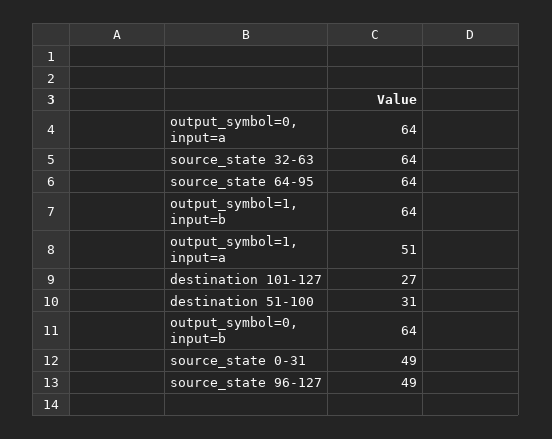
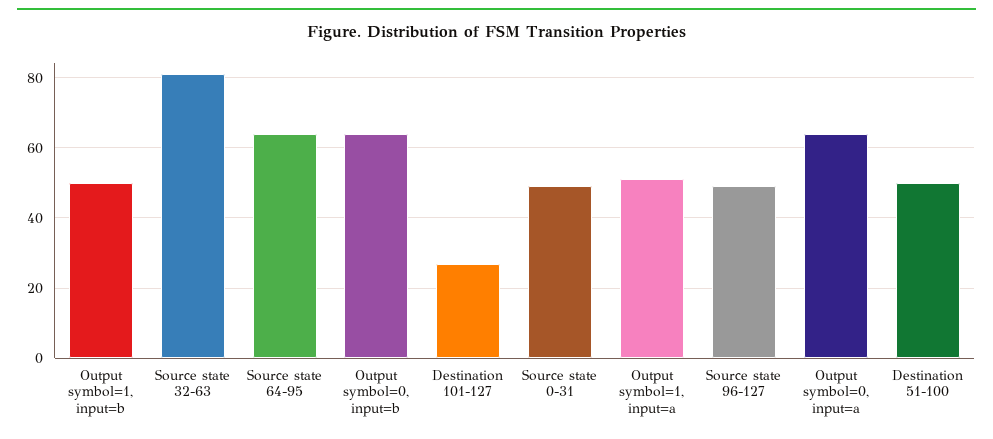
source_state 32-63: 64 -> 80
output_symbol=1, input=b: 64 -> 50
destination 51-100: 31 -> 50

